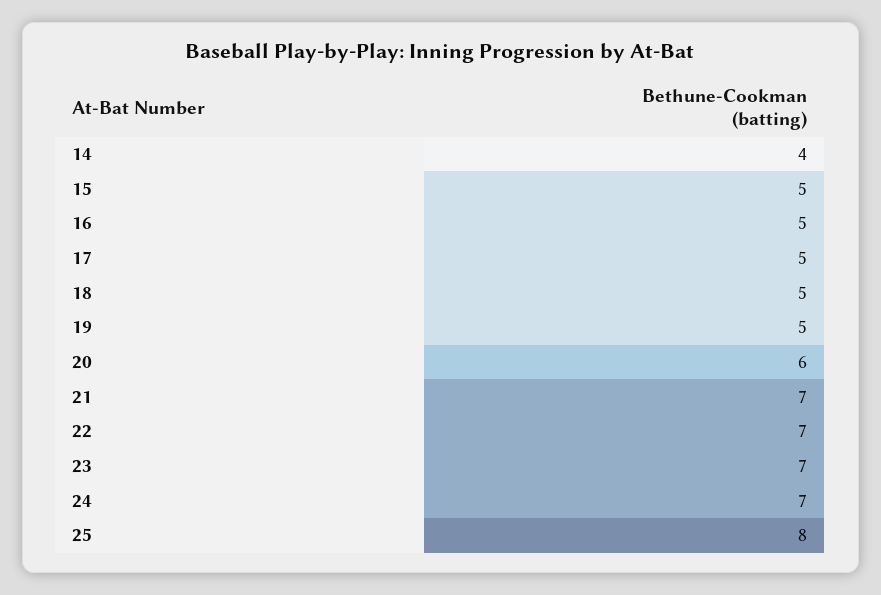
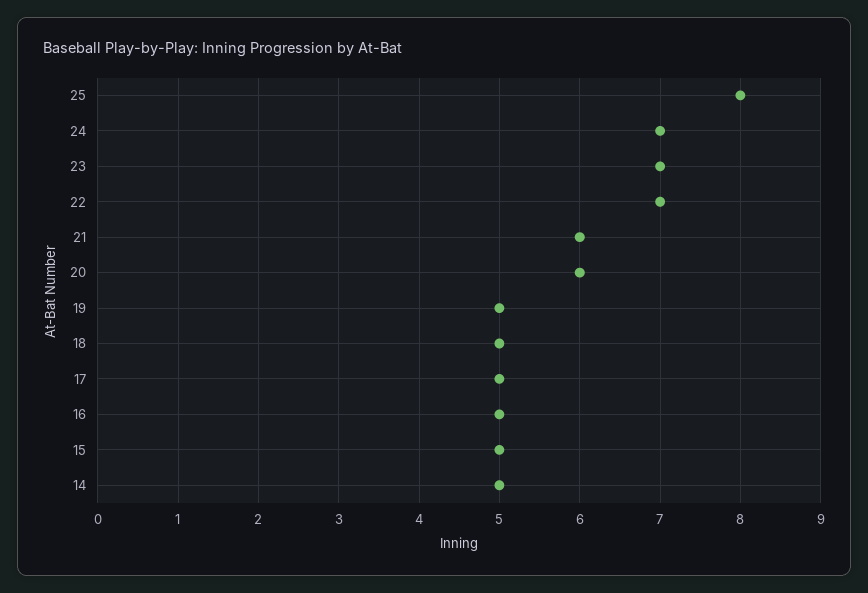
14: 4 -> 5
21: 7 -> 6

